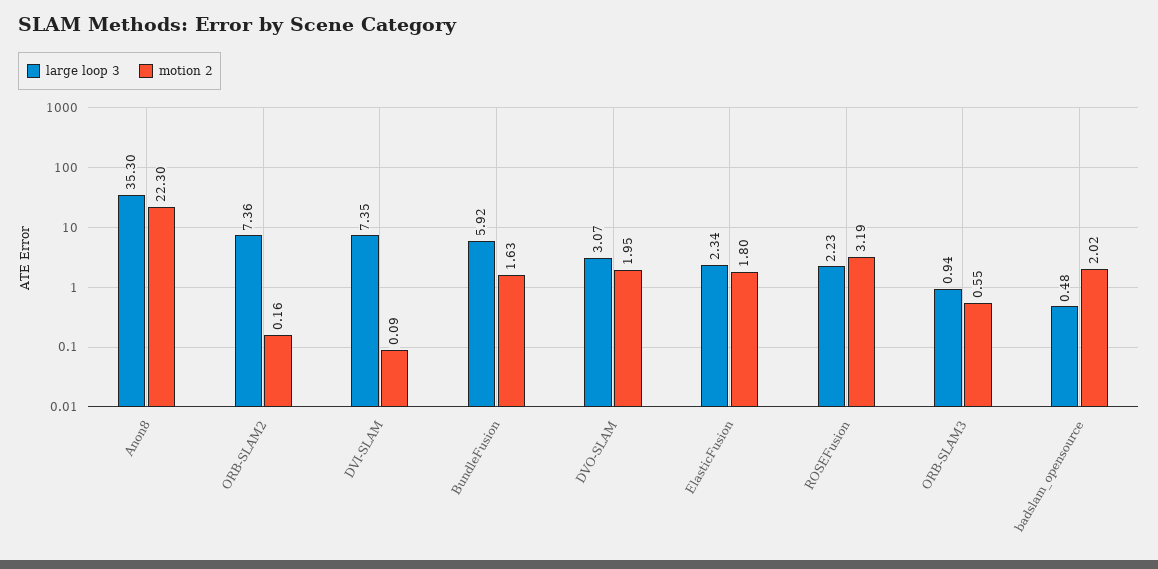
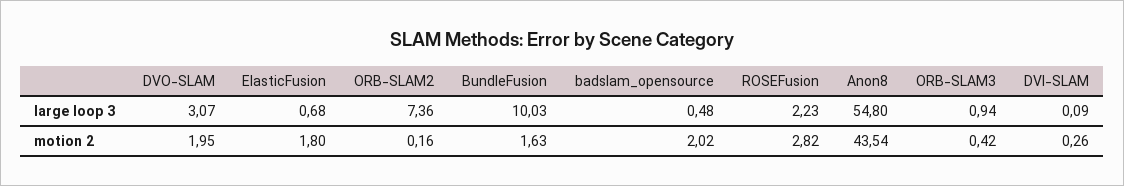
large loop 3, Anon8: 35.3 -> 54.8
motion 2, Anon8: 22.3 -> 43.54
large loop 3, DVI-SLAM: 7.35 -> 0.09
motion 2, DVI-SLAM: 0.09 -> 0.26
large loop 3, BundleFusion: 5.92 -> 10.03
large loop 3, ElasticFusion: 2.34 -> 0.68
motion 2, ROSEFusion: 3.19 -> 2.82
motion 2, ORB-SLAM3: 0.55 -> 0.42

